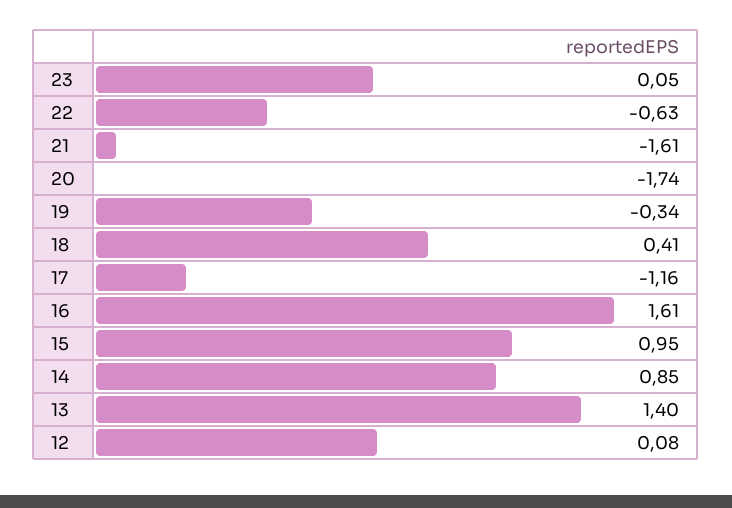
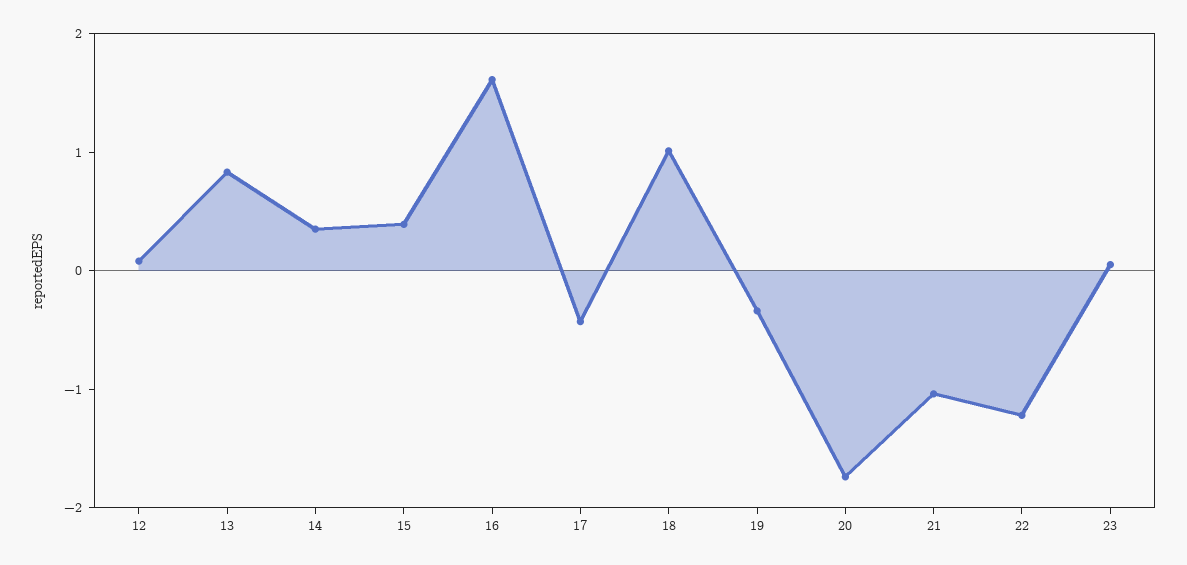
22: -0.63 -> -1.2
21: -1.61 -> -1
18: 0.41 -> 1
17: -1.16 -> -0.4
15: 0.95 -> 0.4
14: 0.85 -> 0.4
13: 1.4 -> 0.8

